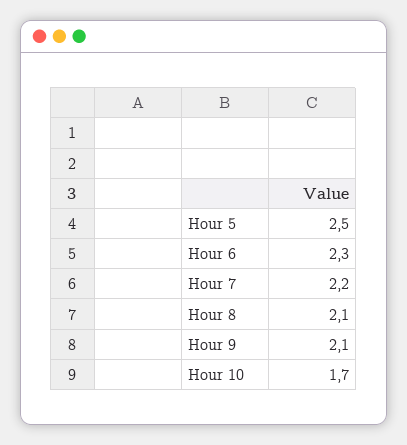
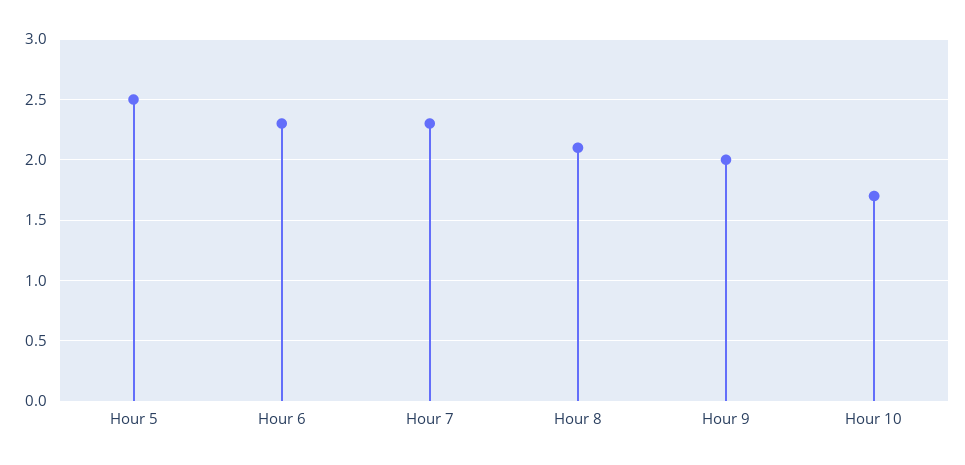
Hour 7: 2.2 -> 2.3
Hour 9: 2.1 -> 2

